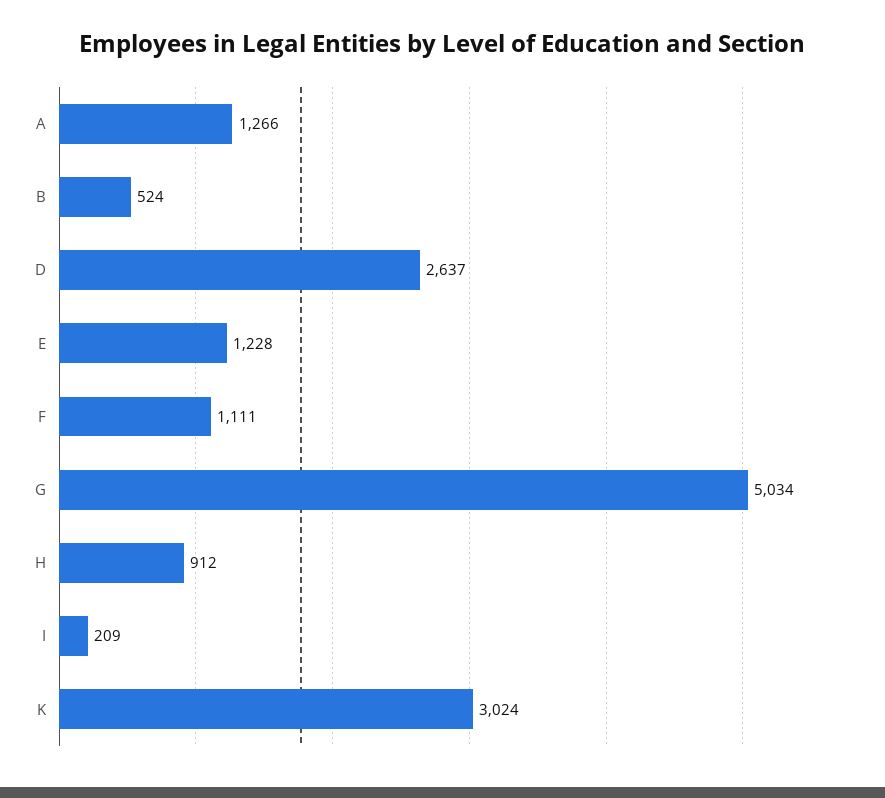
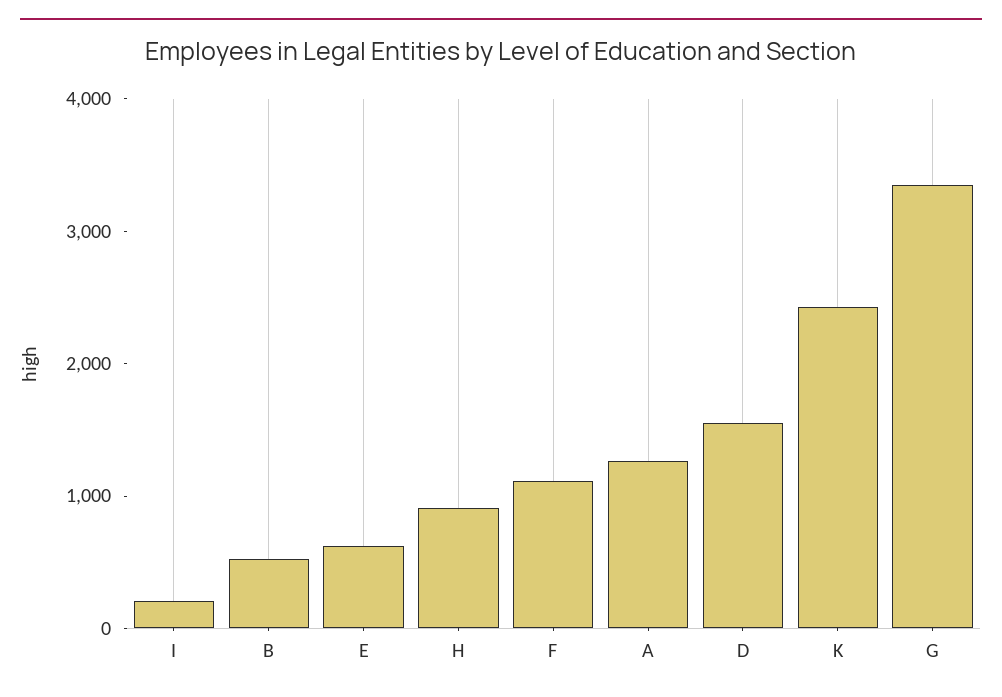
D: 2637 -> 1600
E: 1228 -> 600
G: 5034 -> 3400
K: 3024 -> 2400

